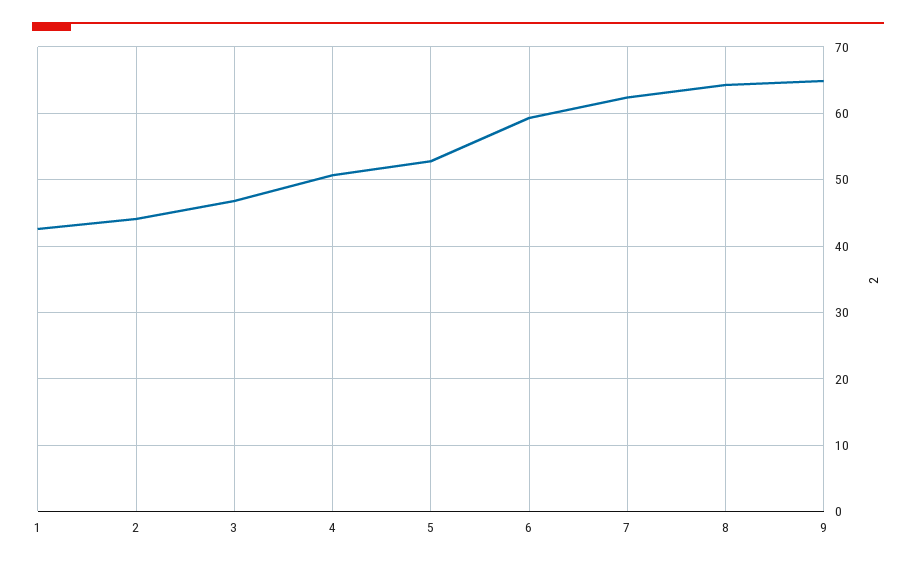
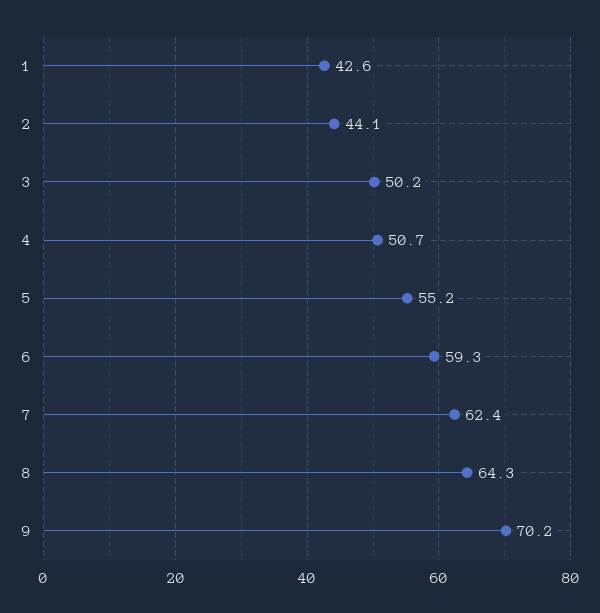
3: 47 -> 50.2
5: 53 -> 55.2
9: 65 -> 70.2

